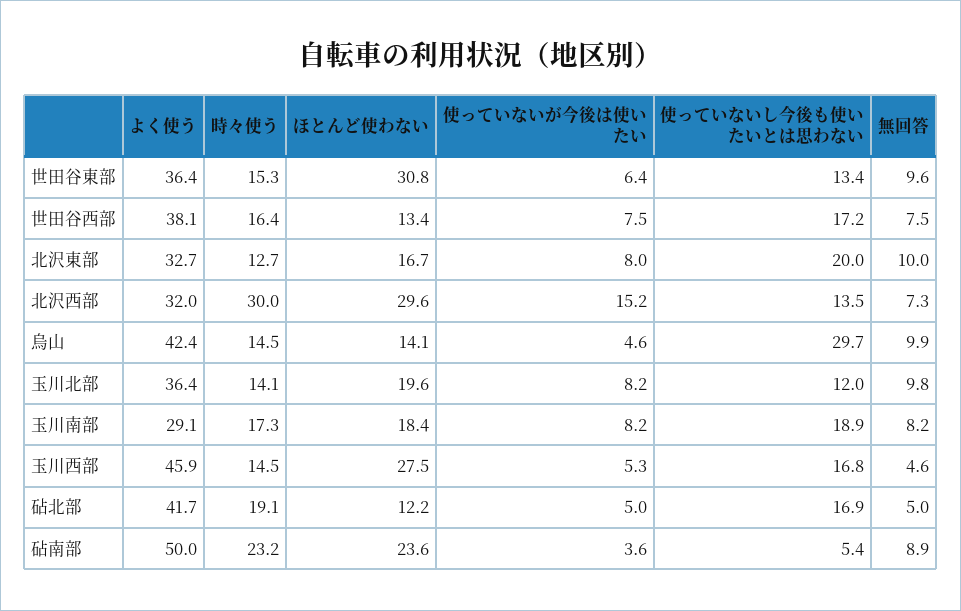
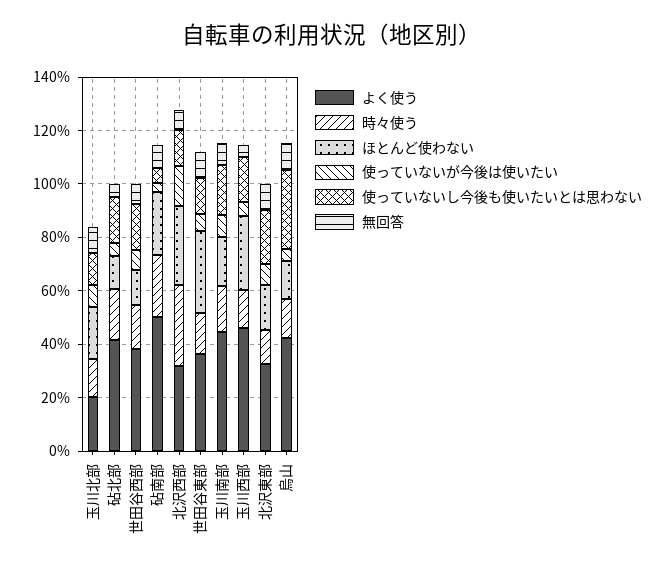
よく使う, 玉川北部: 36.4 -> 20
よく使う, 玉川南部: 29.1 -> 45

